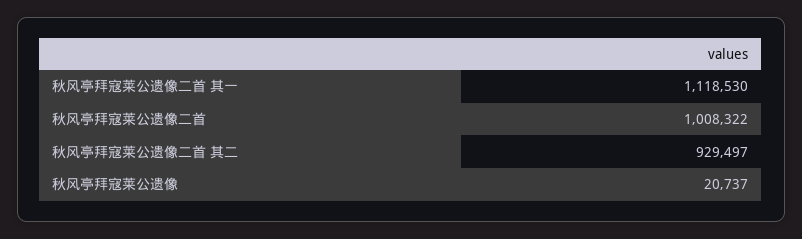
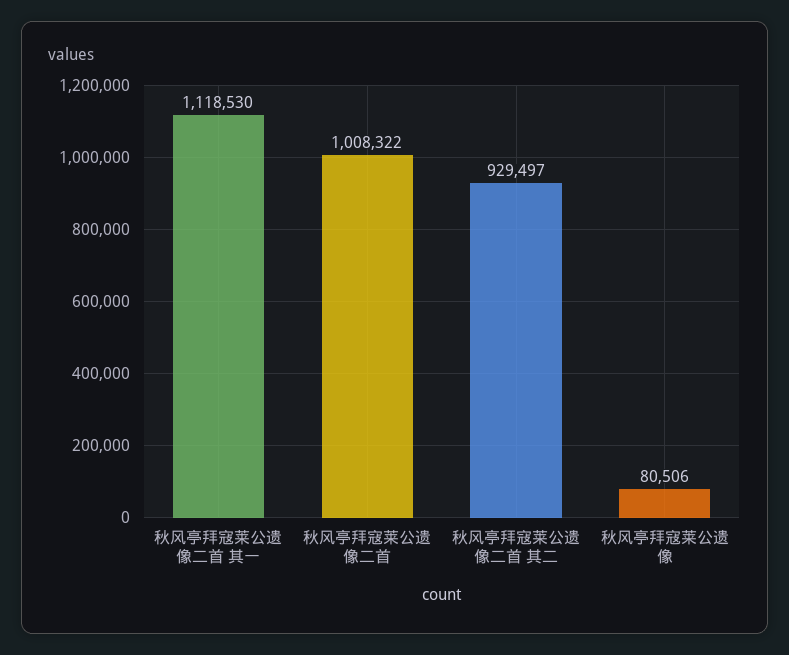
秋风亭拜寇莱公遗像: 20737 -> 80506

